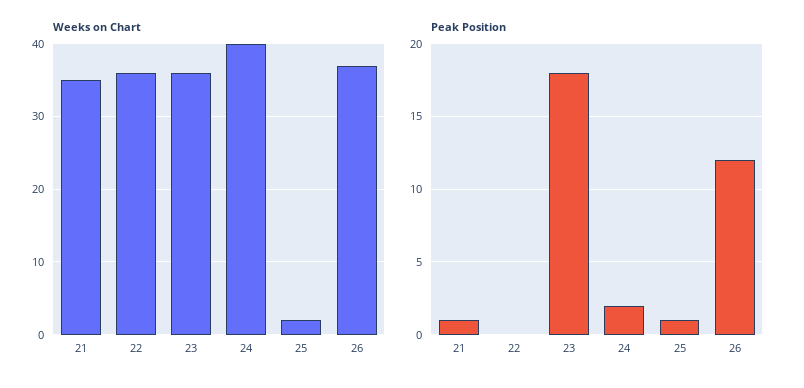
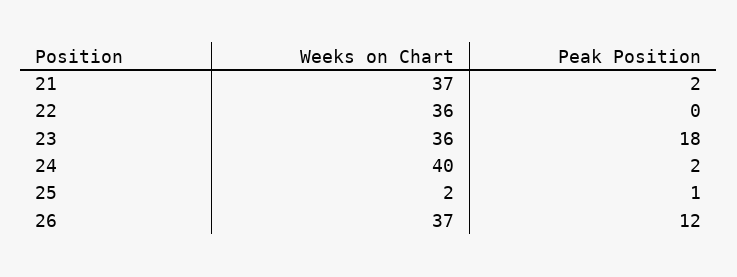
Weeks on Chart, 21: 35 -> 37
Peak Position, 21: 1 -> 2

